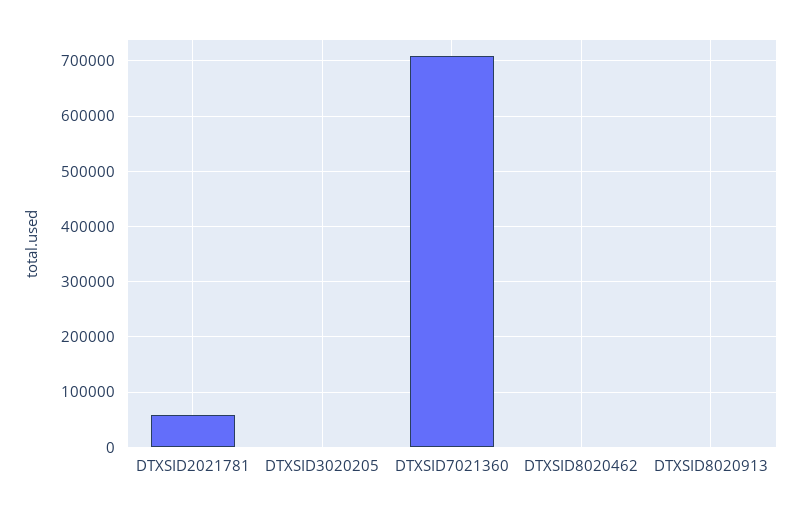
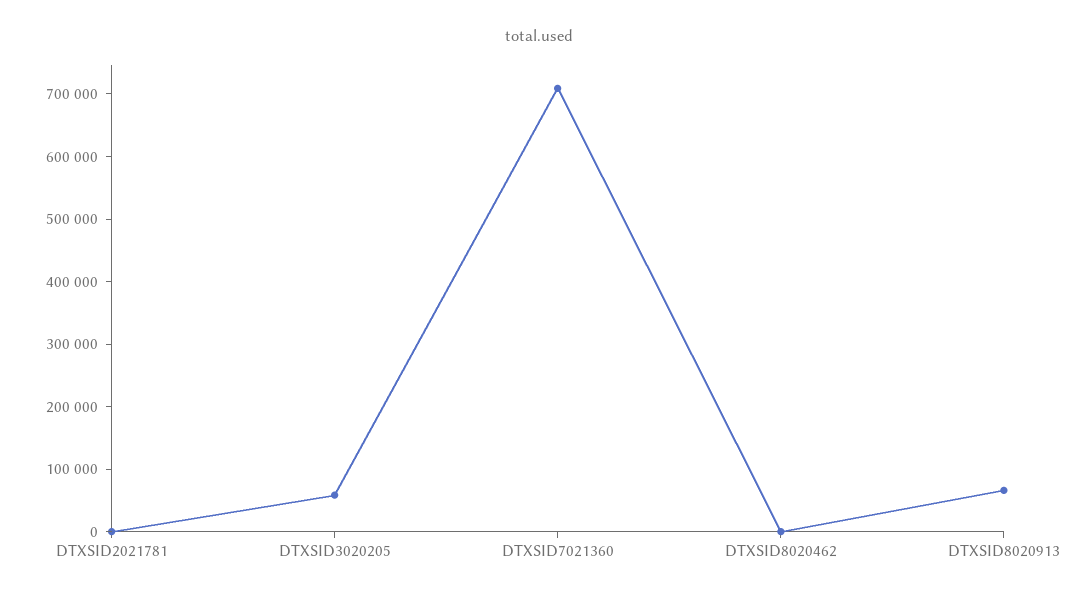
DTXSID2021781: 60000 -> 0
DTXSID3020205: 0 -> 60000
DTXSID8020913: 0 -> 60000

